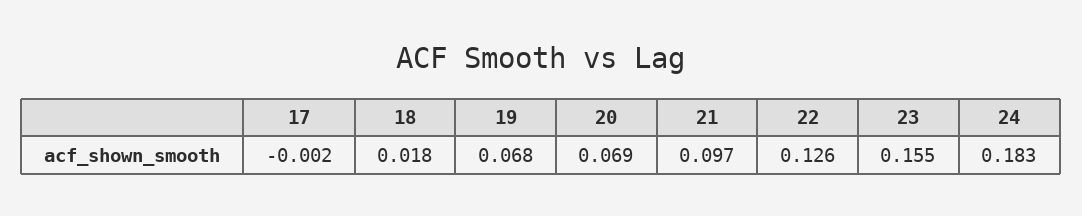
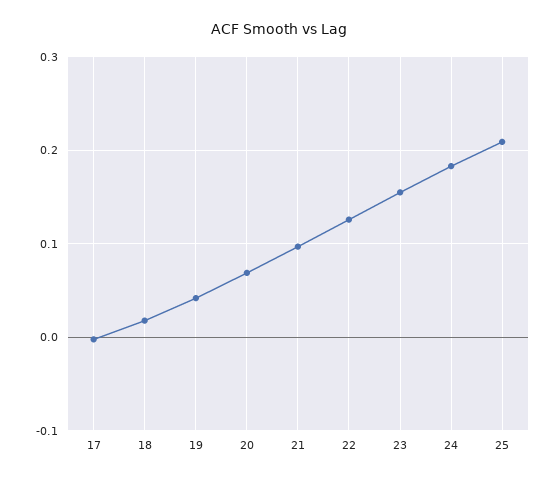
19: 0.068 -> 0.04
25: none -> 0.21

